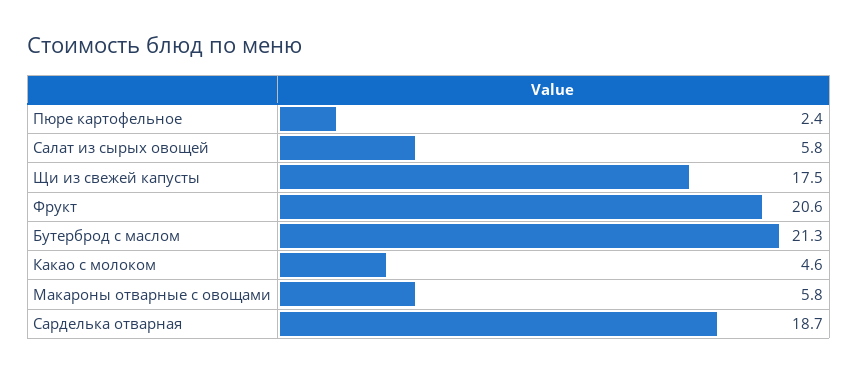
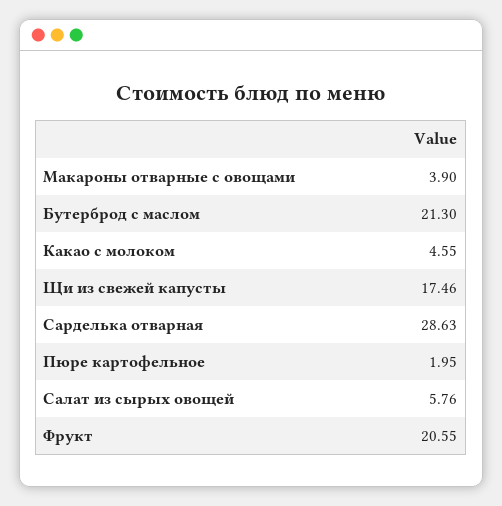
Пюре картофельное: 2.4 -> 1.95
Макароны отварные с овощами: 5.8 -> 3.9
Сарделька отварная: 18.7 -> 28.63

